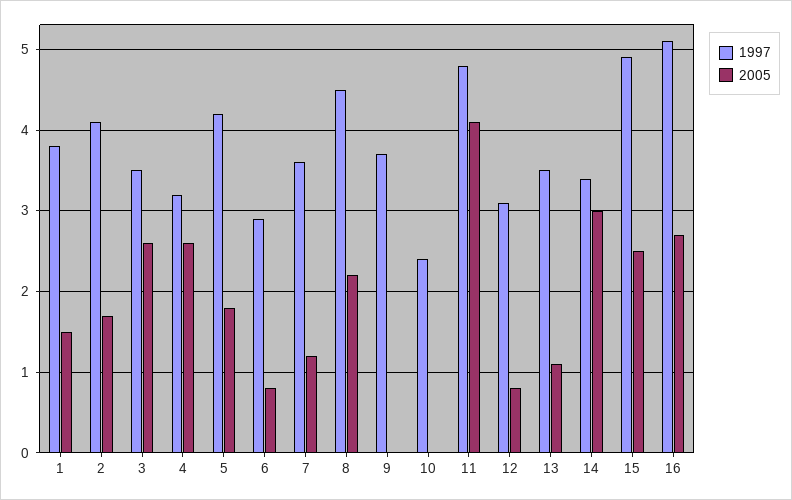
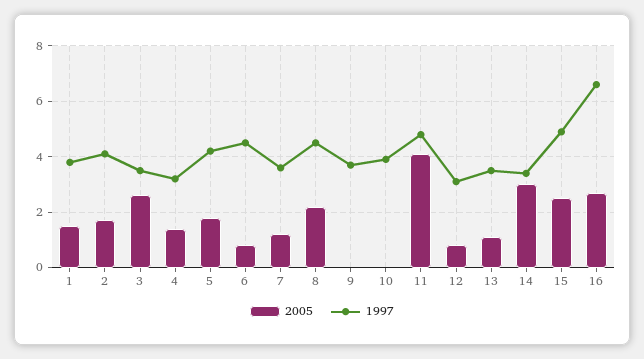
2005, 4: 2.6 -> 1.5
1997, 6: 2.9 -> 4.5
1997, 10: 2.4 -> 4
1997, 16: 5.1 -> 6.5

